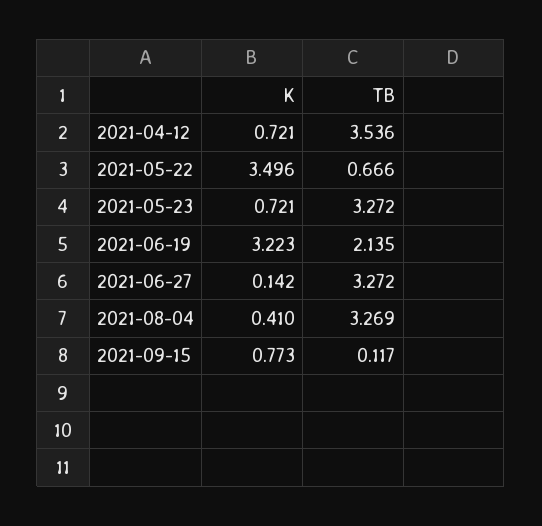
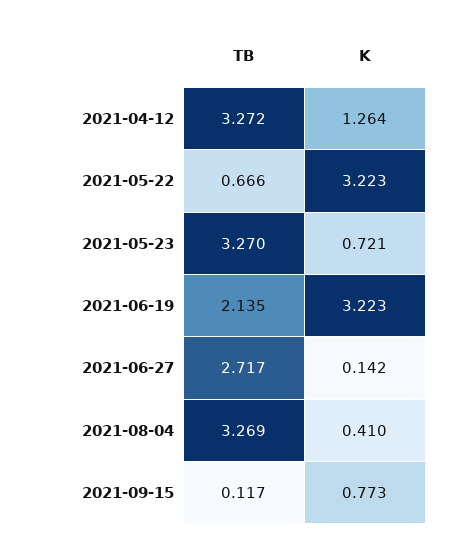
K, 2021-04-12: 0.721 -> 1.264
TB, 2021-04-12: 3.536 -> 3.272
K, 2021-05-22: 3.496 -> 3.223
TB, 2021-05-23: 3.272 -> 3.27
TB, 2021-06-27: 3.272 -> 2.717

